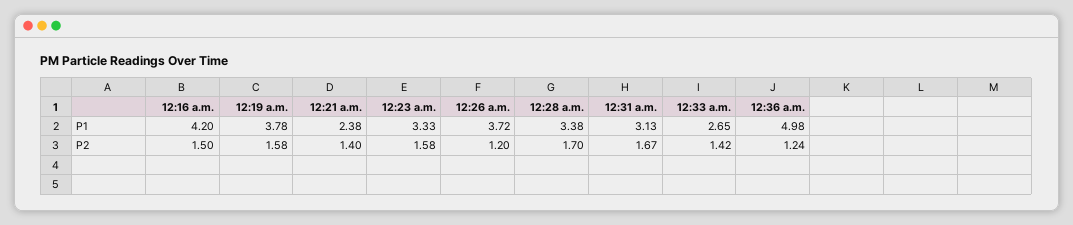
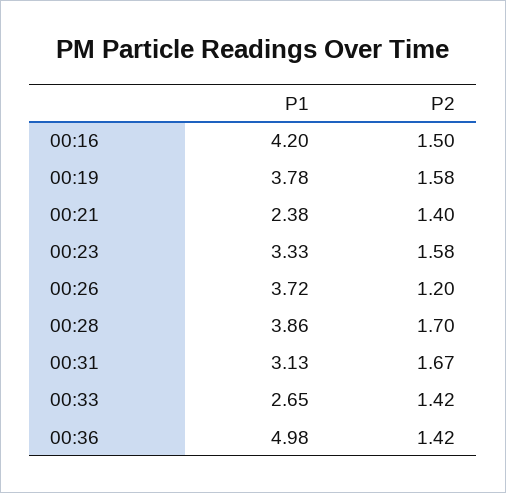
12:28 a.m., P1: 3.38 -> 3.86
12:36 a.m., P2: 1.24 -> 1.42

